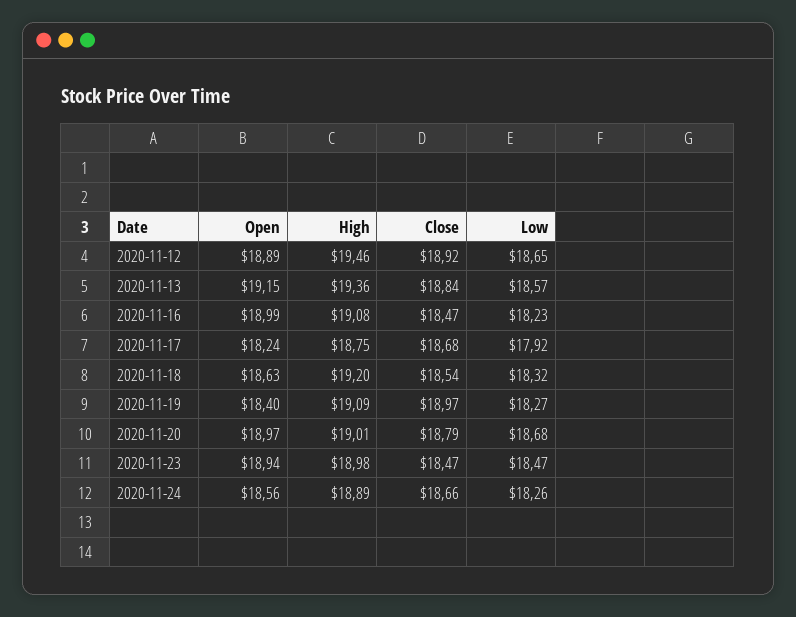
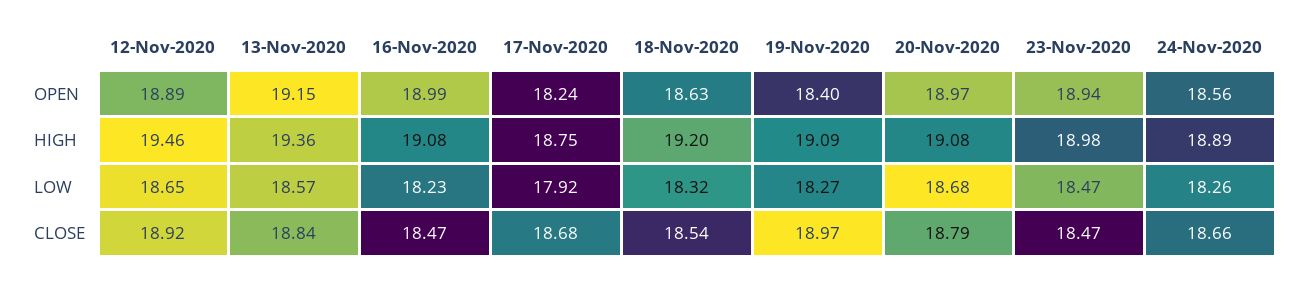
High, 2020-11-20: 19.01 -> 19.08

